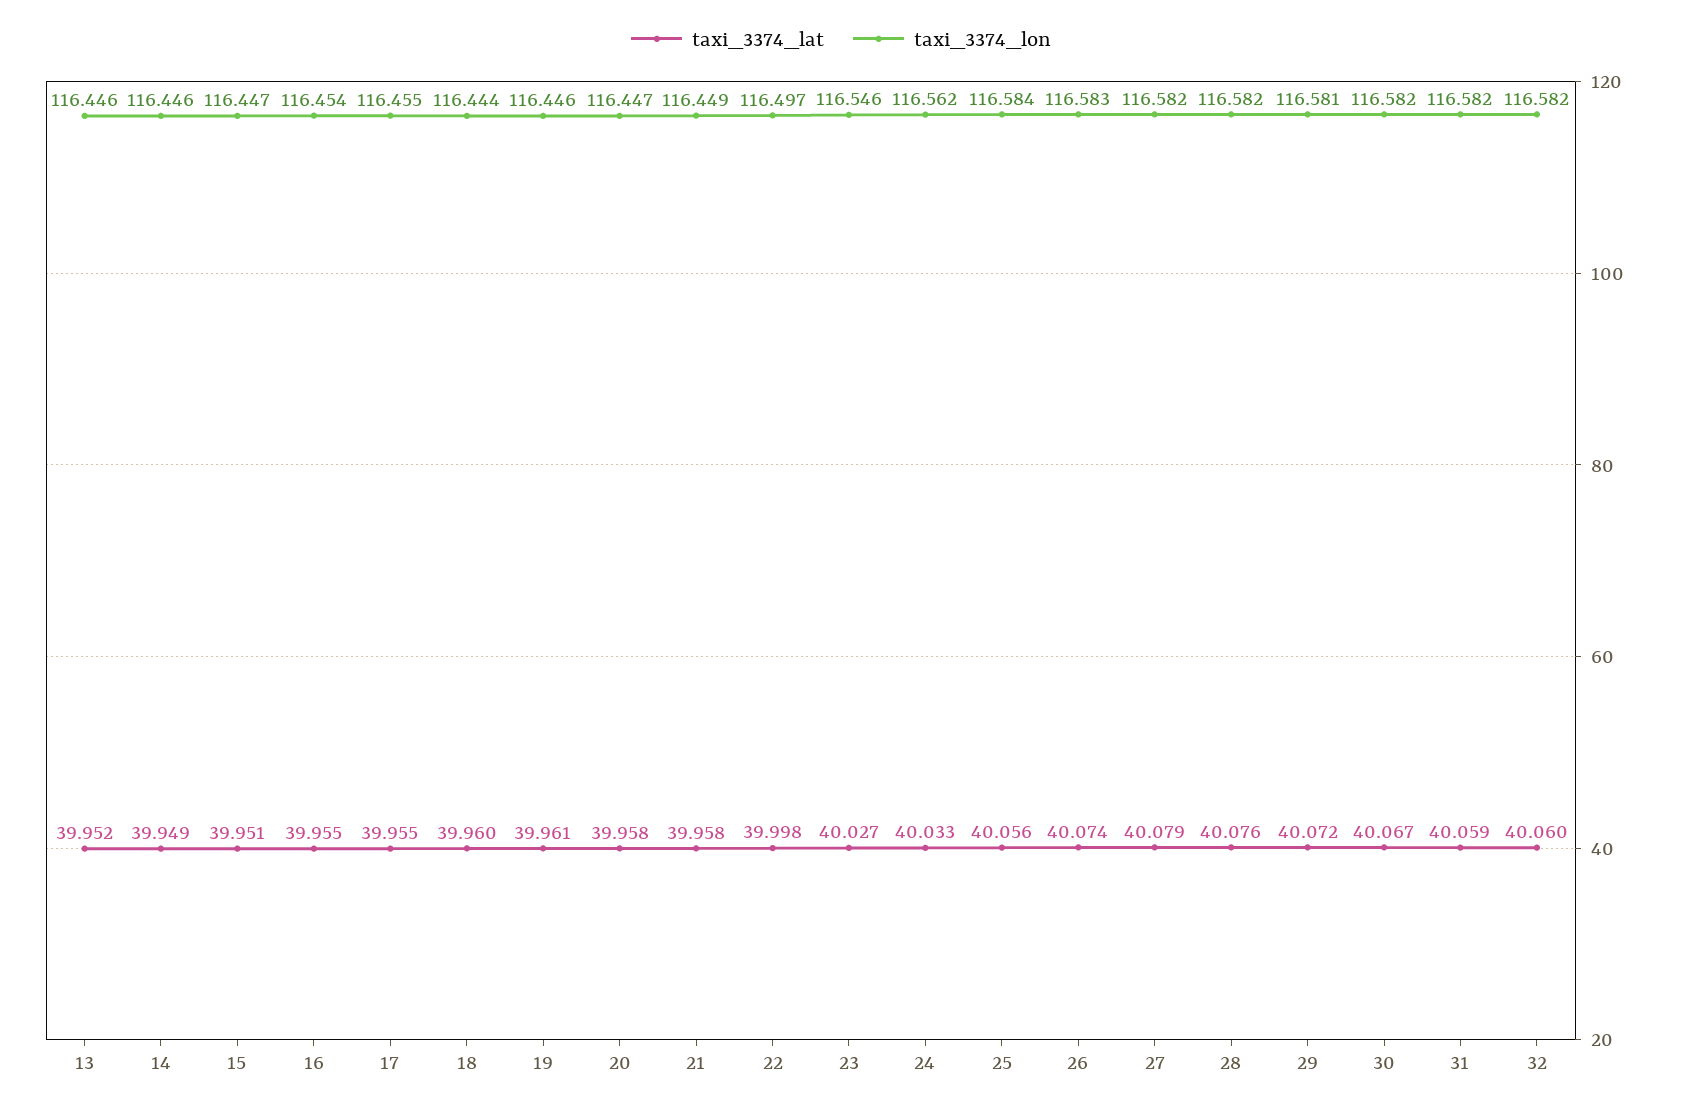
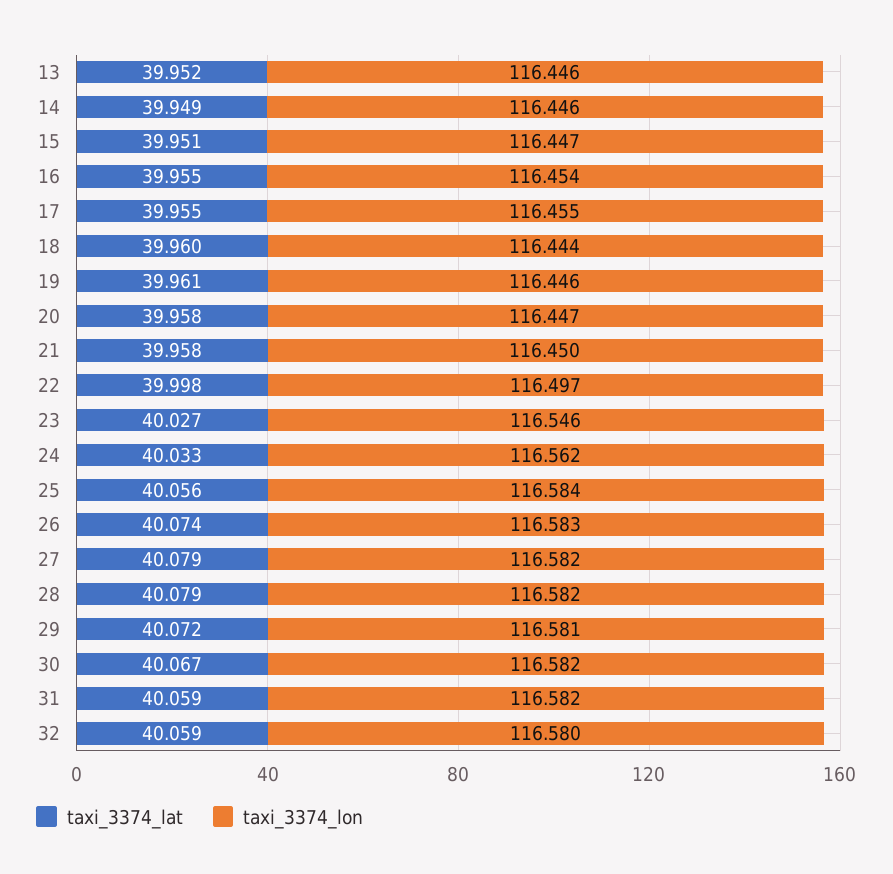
taxi_3374_lon, 21: 116.449 -> 116.45
taxi_3374_lat, 28: 40.076 -> 40.079
taxi_3374_lat, 32: 40.06 -> 40.059
taxi_3374_lon, 32: 116.582 -> 116.58

